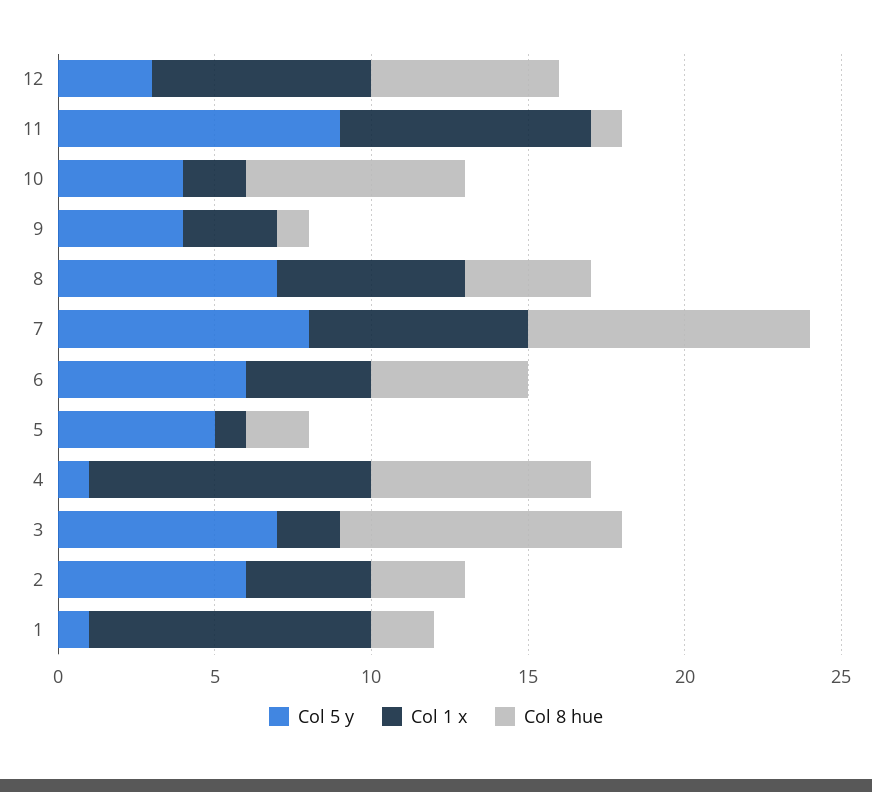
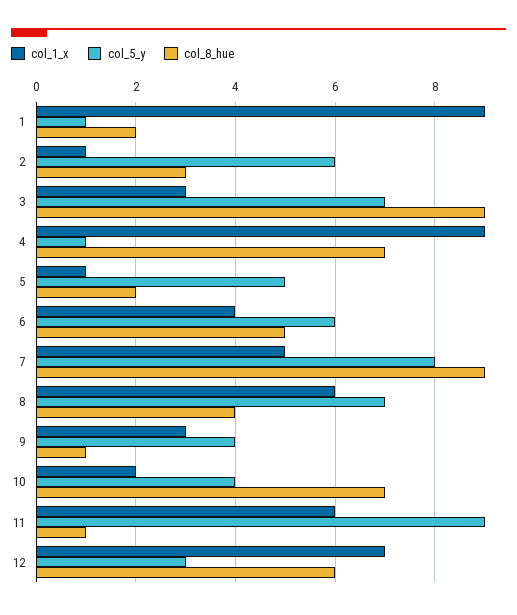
Col 1 x, 11: 8 -> 6
Col 1 x, 7: 7 -> 5
Col 1 x, 3: 2 -> 3
Col 1 x, 2: 4 -> 1

